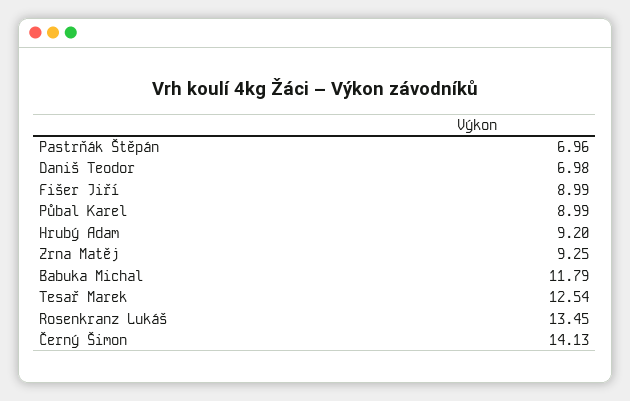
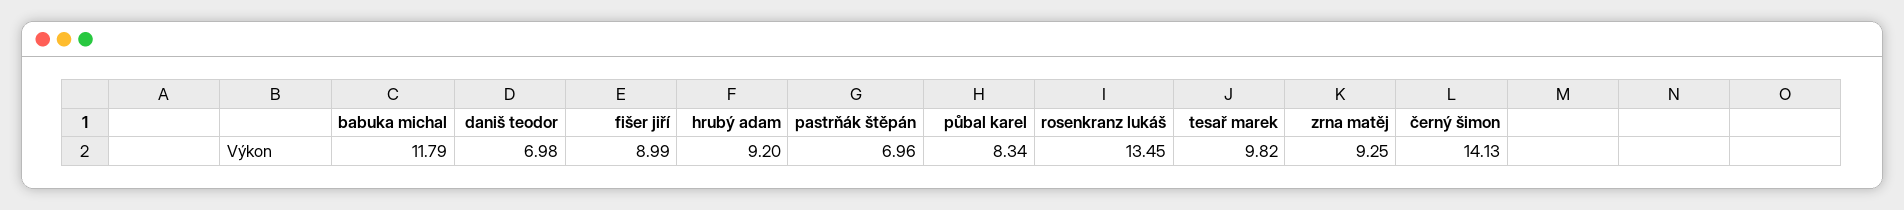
Půbal Karel: 8.99 -> 8.34
Tesař Marek: 12.54 -> 9.82

